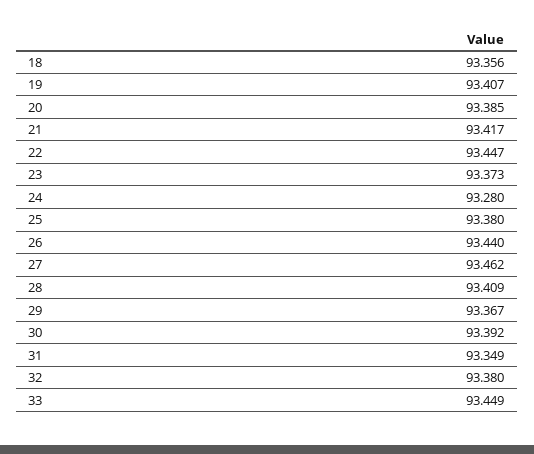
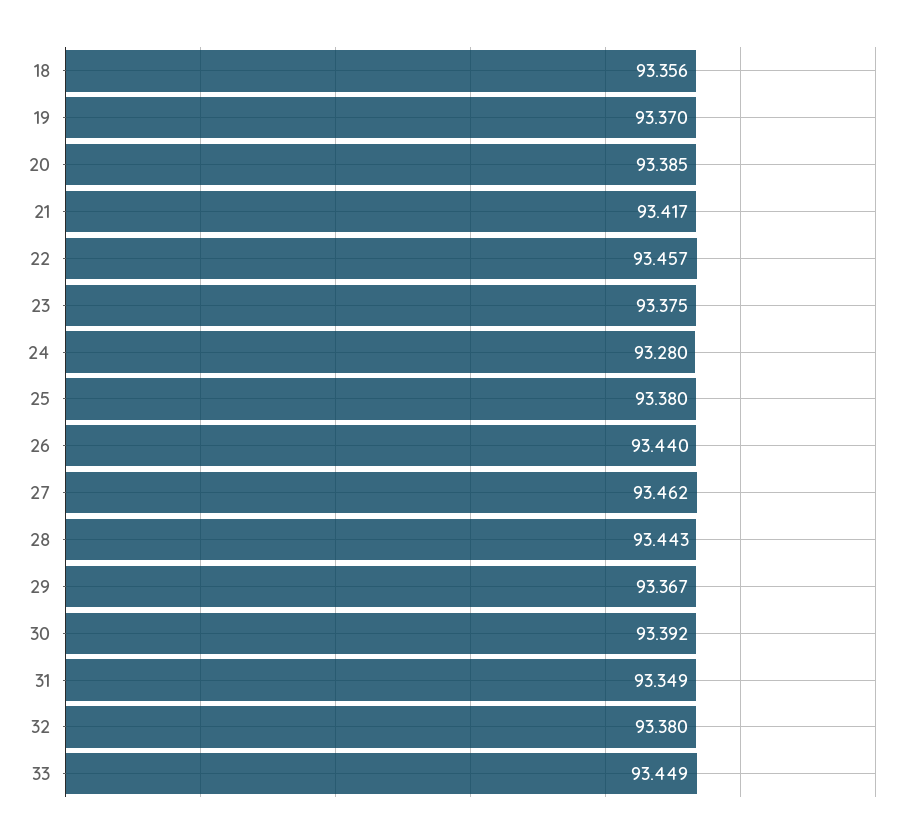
19: 93.407 -> 93.37
22: 93.447 -> 93.457
23: 93.373 -> 93.375
28: 93.409 -> 93.443

